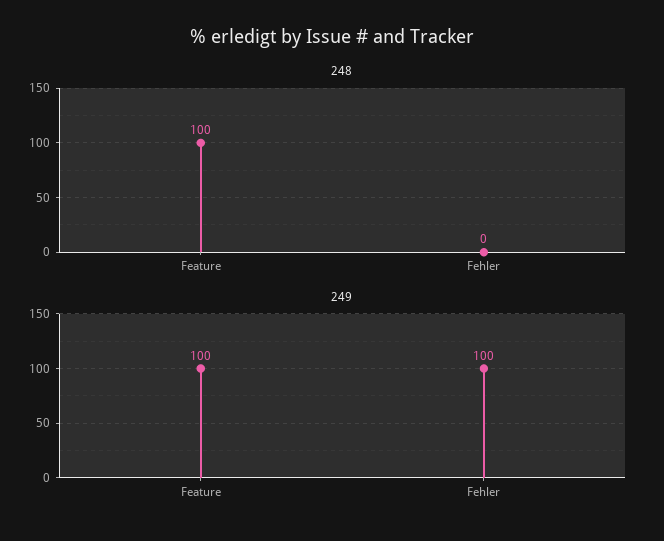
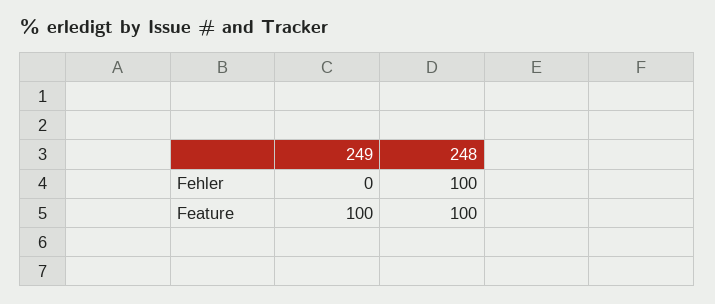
248, Fehler: 0 -> 100
249, Fehler: 100 -> 0

